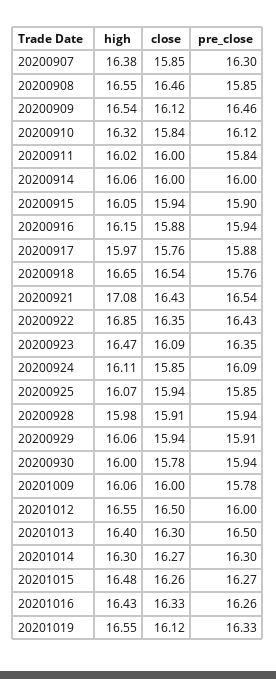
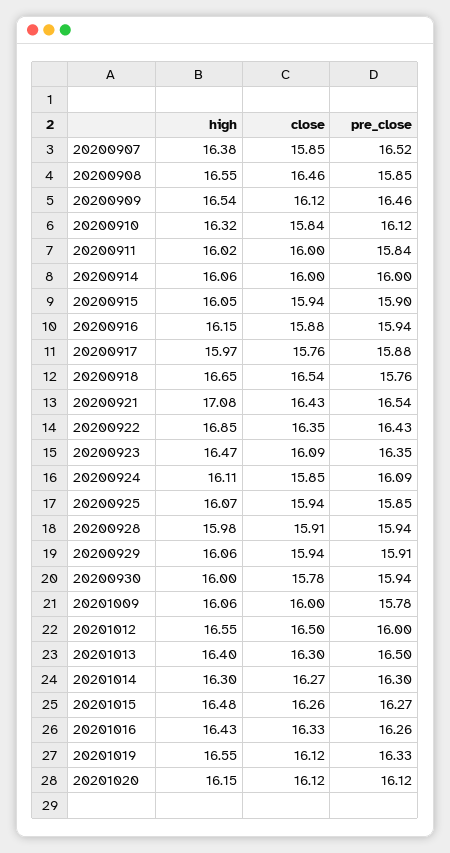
pre_close, 20200907: 16.3 -> 16.52
high, 20201020: none -> 16.15
close, 20201020: none -> 16.12
pre_close, 20201020: none -> 16.12

